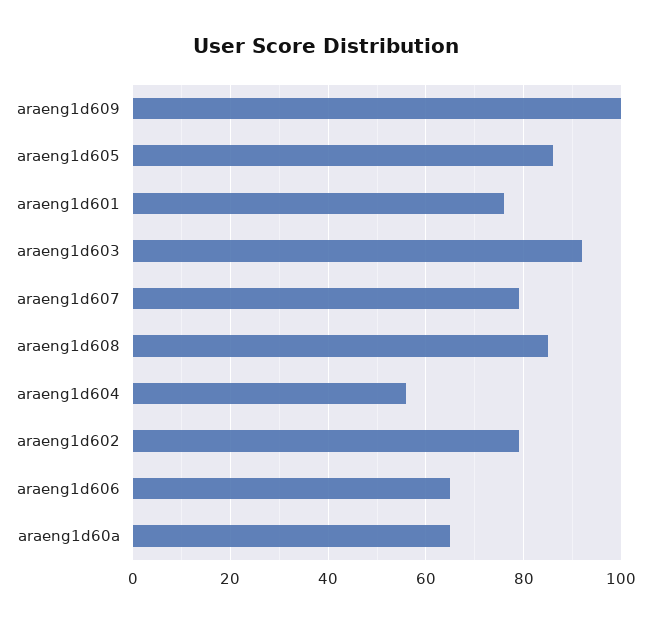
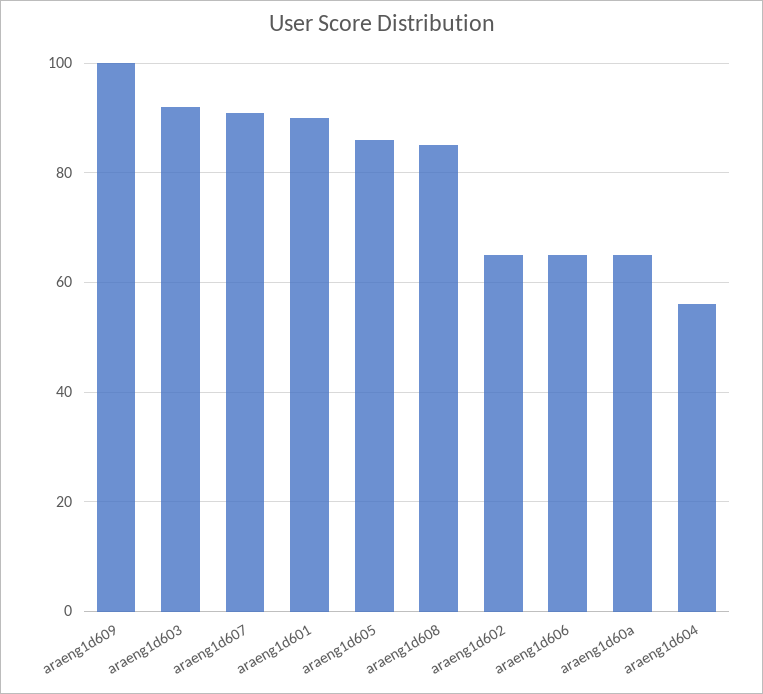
araeng1d601: 75 -> 90
araeng1d607: 80 -> 90
araeng1d602: 80 -> 65

